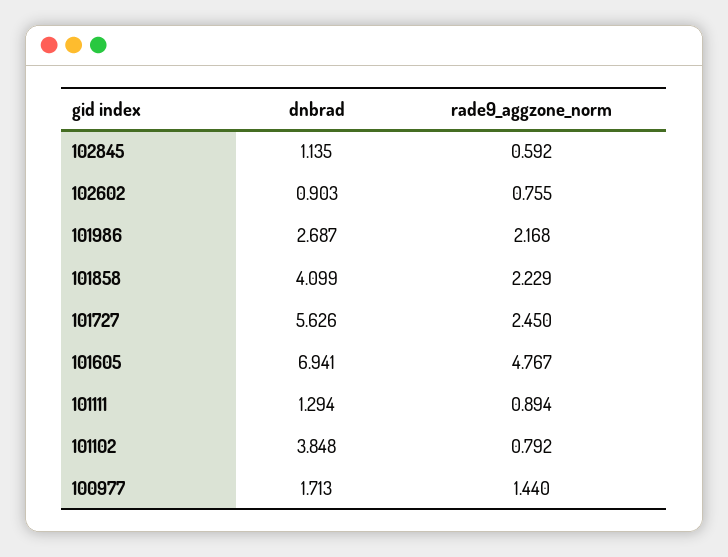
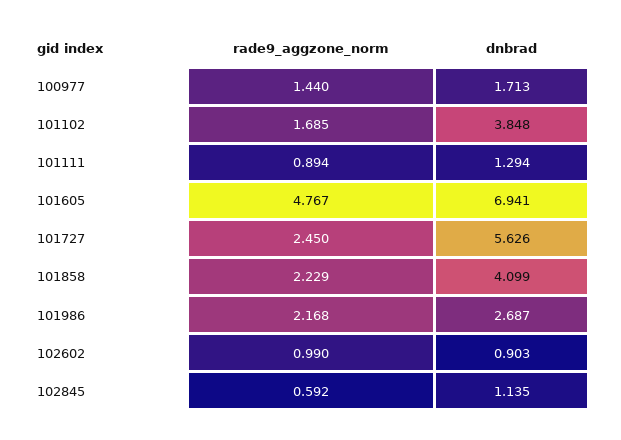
rade9_aggzone_norm, 102602: 0.755 -> 0.99
rade9_aggzone_norm, 101102: 0.792 -> 1.685

